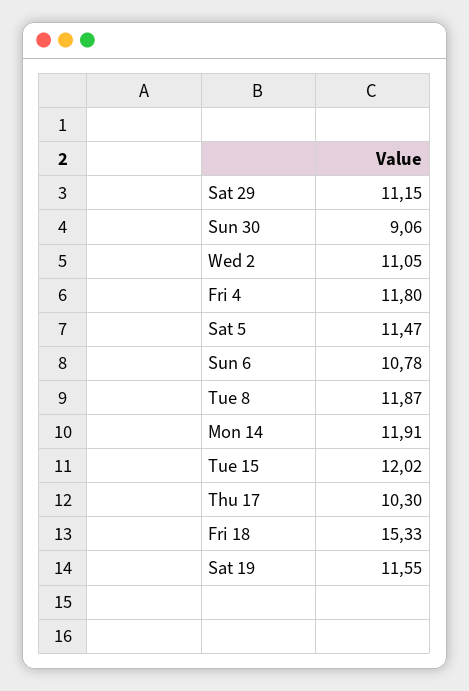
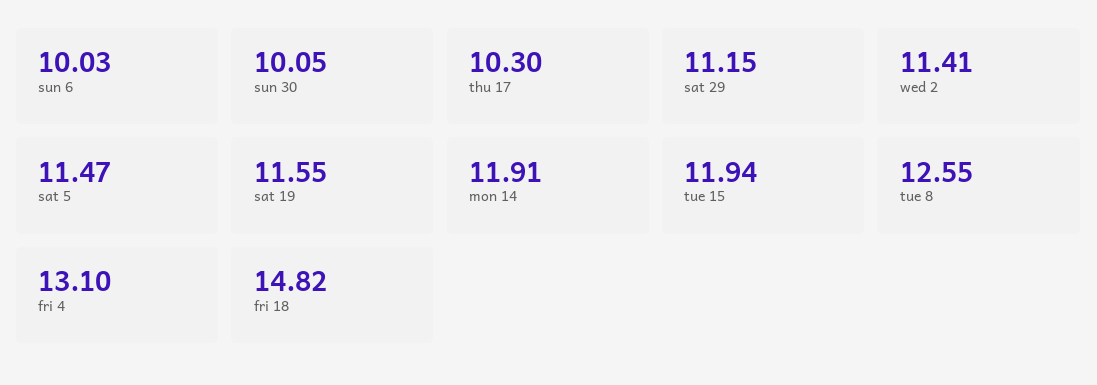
Sun 30: 9.06 -> 10.05
Wed 2: 11.05 -> 11.41
Fri 4: 11.8 -> 13.1
Sun 6: 10.78 -> 10.03
Tue 8: 11.87 -> 12.55
Tue 15: 12.02 -> 11.94
Fri 18: 15.33 -> 14.82

